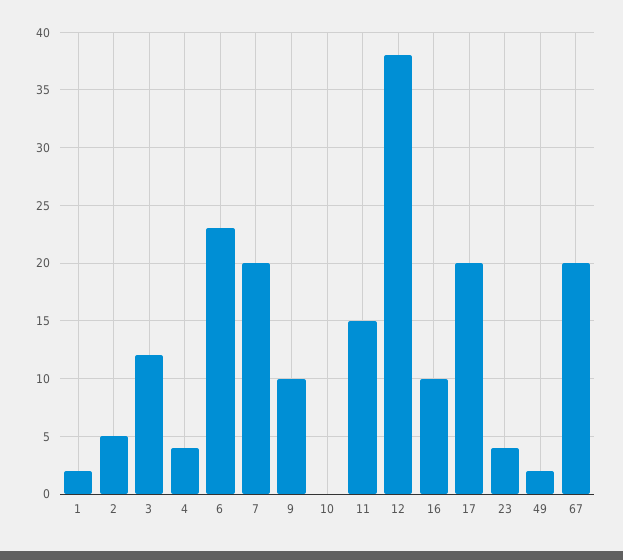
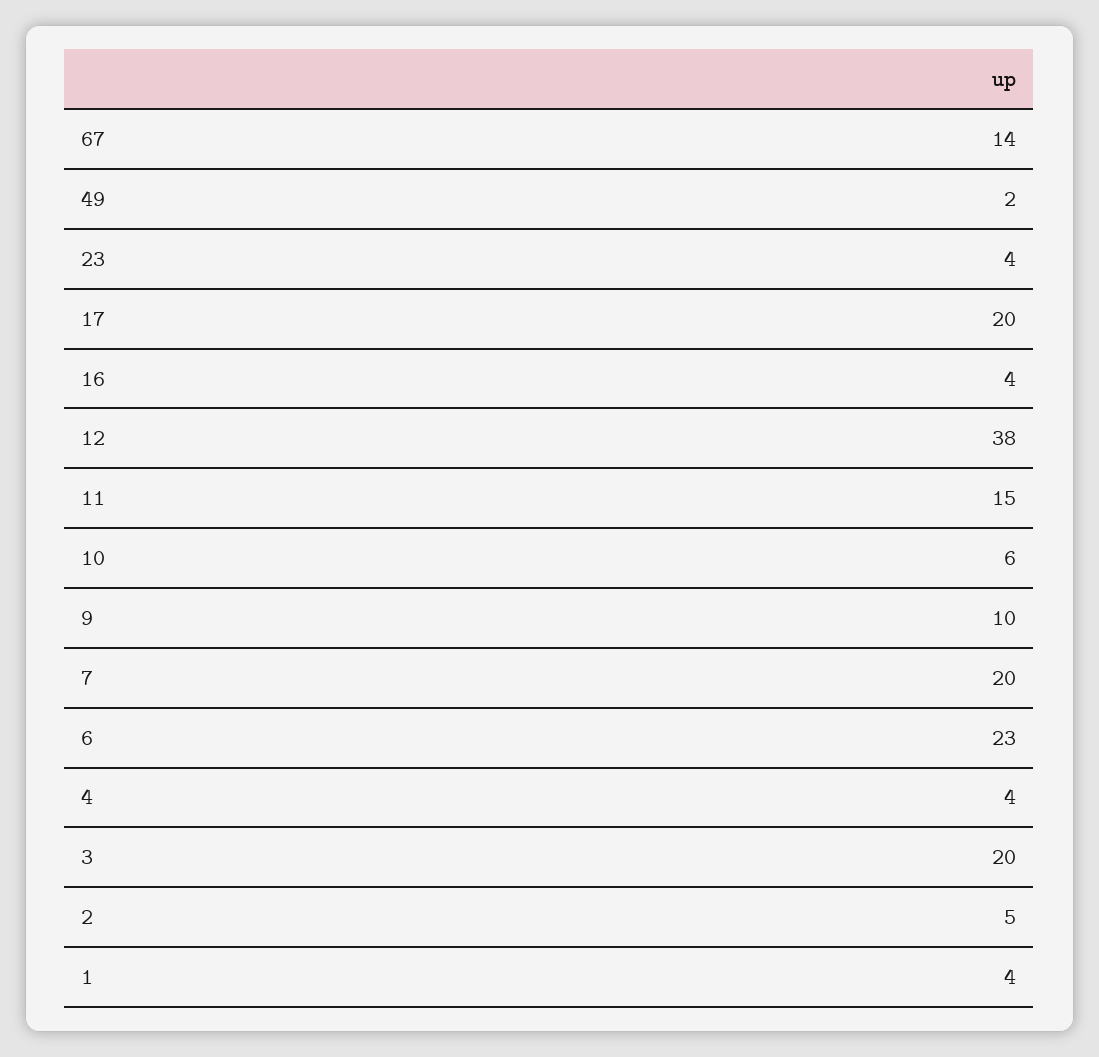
1: 2 -> 4
3: 12 -> 20
10: 0 -> 6
16: 10 -> 4
67: 20 -> 14

